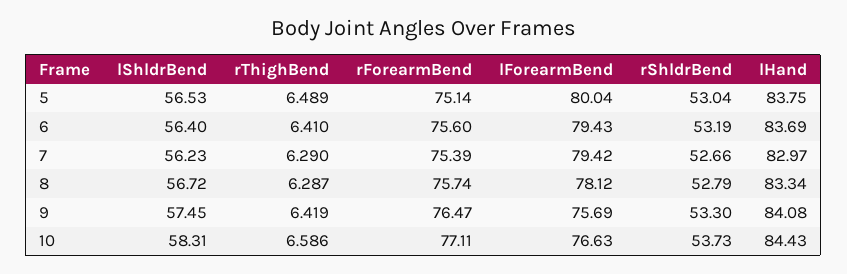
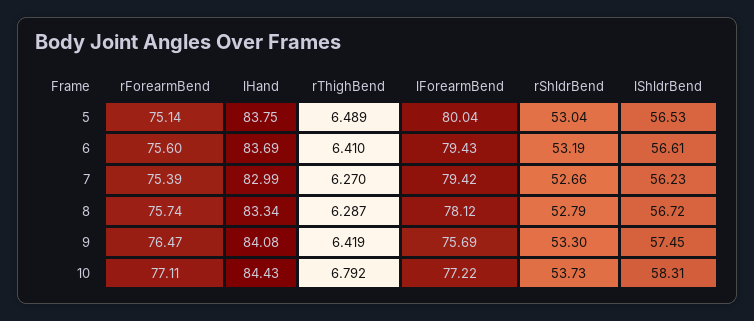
lShldrBend, 6: 56.4 -> 56.61
rThighBend, 7: 6.29 -> 6.27
lHand, 7: 82.97 -> 82.99
rThighBend, 10: 6.586 -> 6.792
lForearmBend, 10: 76.63 -> 77.22

